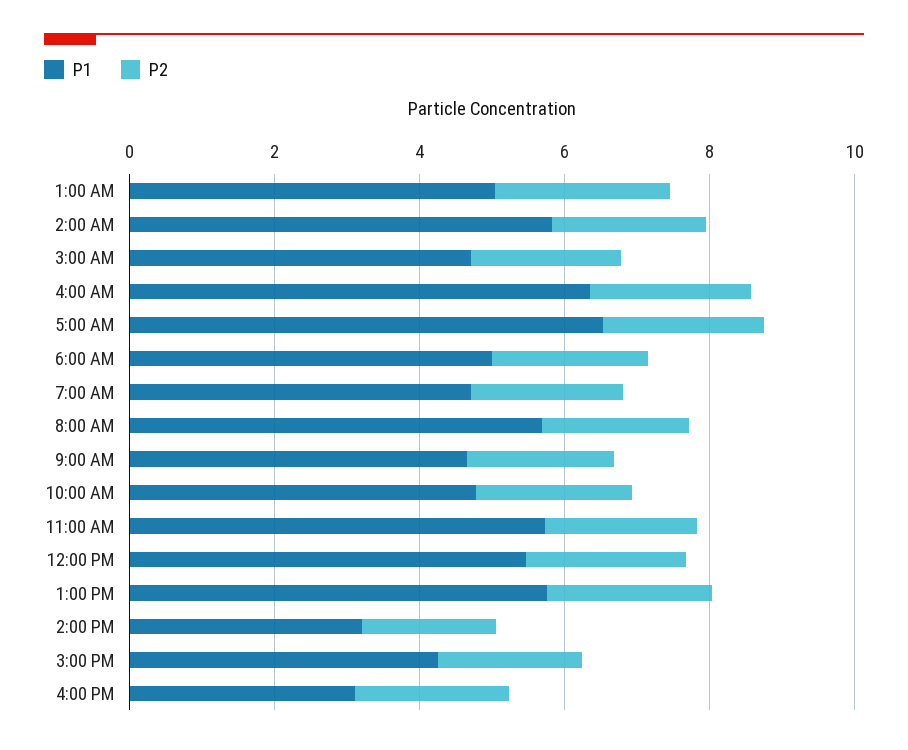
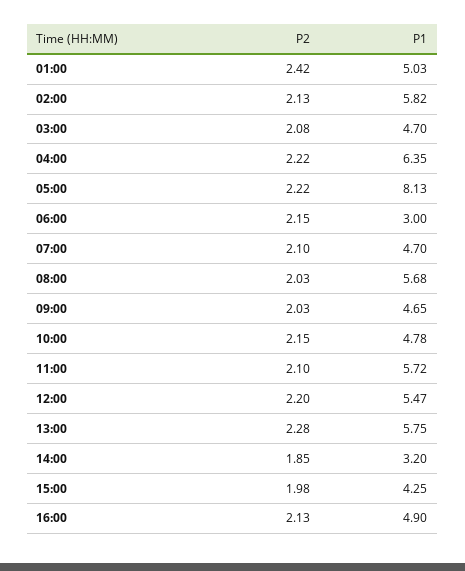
P1, 5:00 AM: 6.5 -> 8.13
P1, 6:00 AM: 5 -> 3
P1, 4:00 PM: 3 -> 4.9

